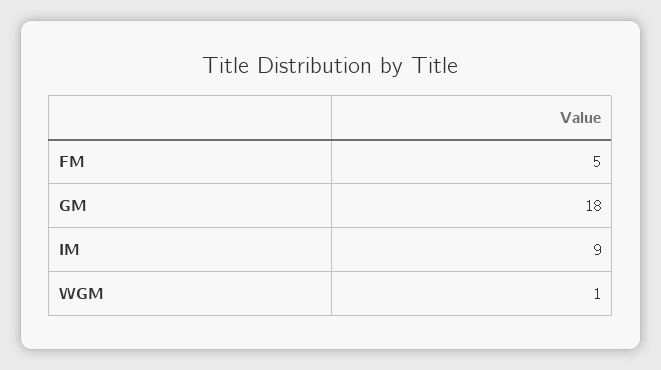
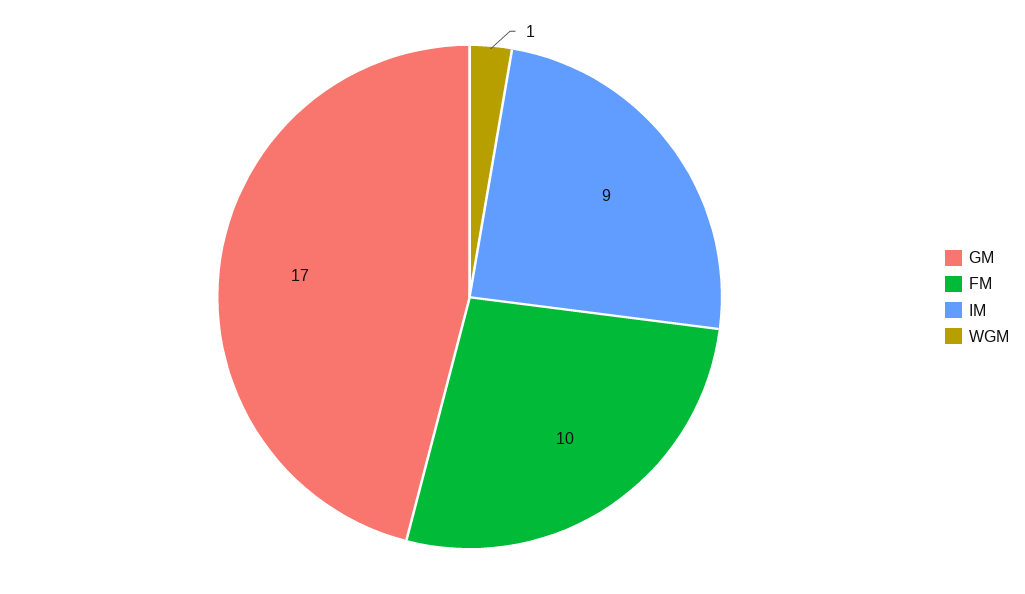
FM: 5 -> 10
GM: 18 -> 17

